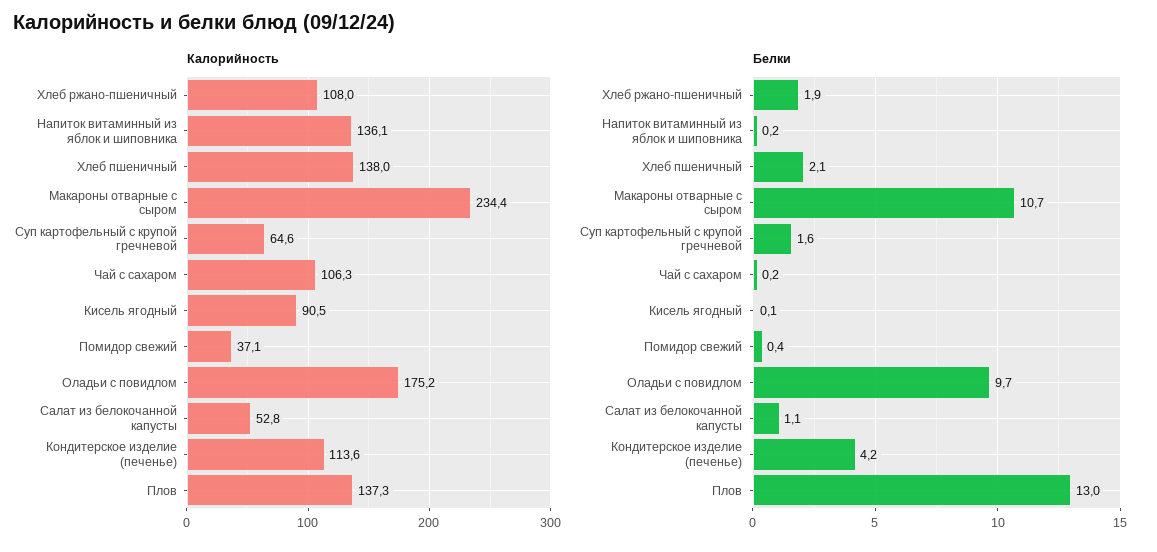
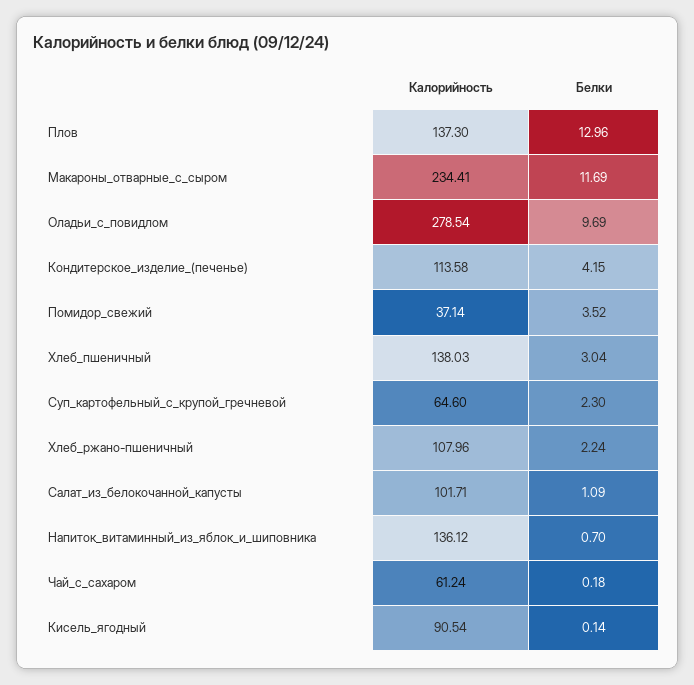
Калорийность, Чай с сахаром: 106.3 -> 61.24
Калорийность, Оладьи с повидлом: 175.2 -> 278.54
Калорийность, Салат из белокочанной капусты: 52.8 -> 101.71
Белки, Хлеб ржано-пшеничный: 1.9 -> 2.24
Белки, Напиток витаминный из яблок и шиповника: 0.2 -> 0.7
Белки, Хлеб пшеничный: 2.1 -> 3.04
Белки, Макароны отварные с сыром: 10.7 -> 11.69
Белки, Суп картофельный с крупой гречневой: 1.6 -> 2.3
Белки, Помидор свежий: 0.4 -> 3.52

